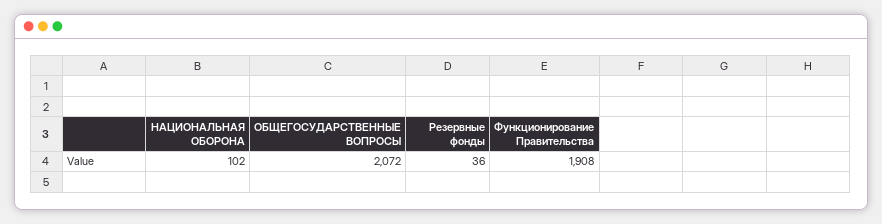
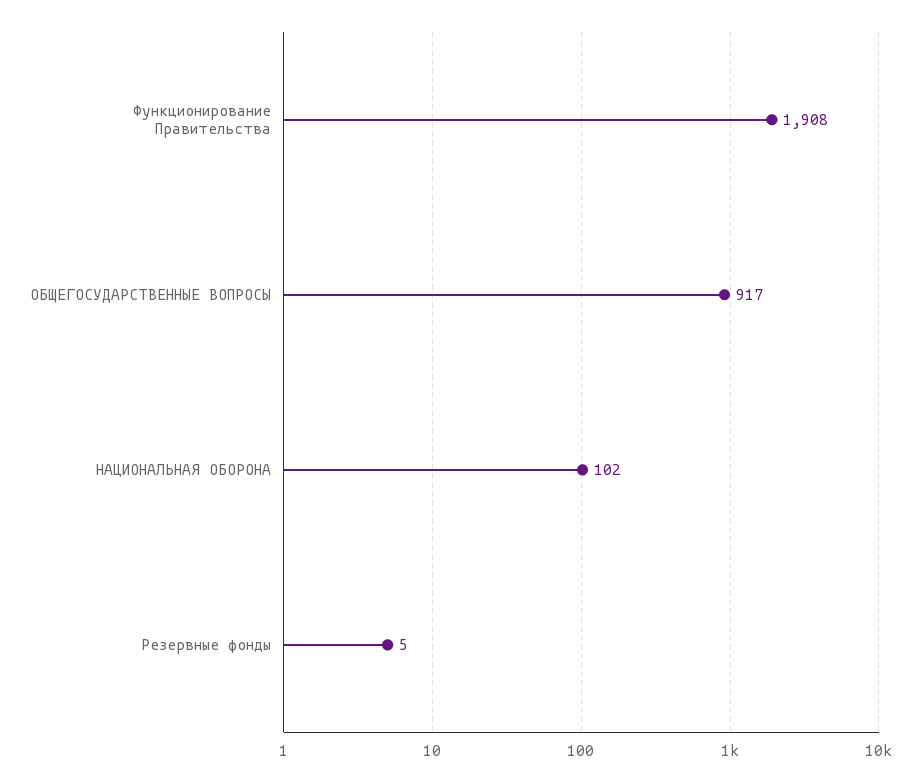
ОБЩЕГОСУДАРСТВЕННЫЕ ВОПРОСЫ: 2072 -> 917
Резервные фонды: 36 -> 5

